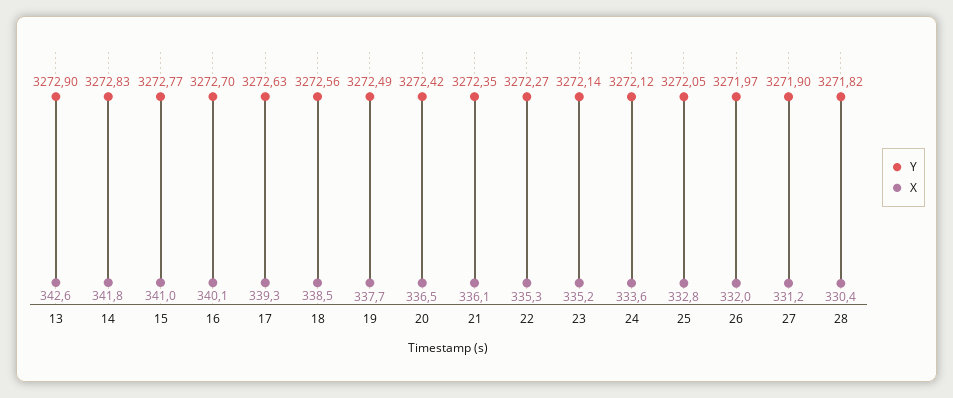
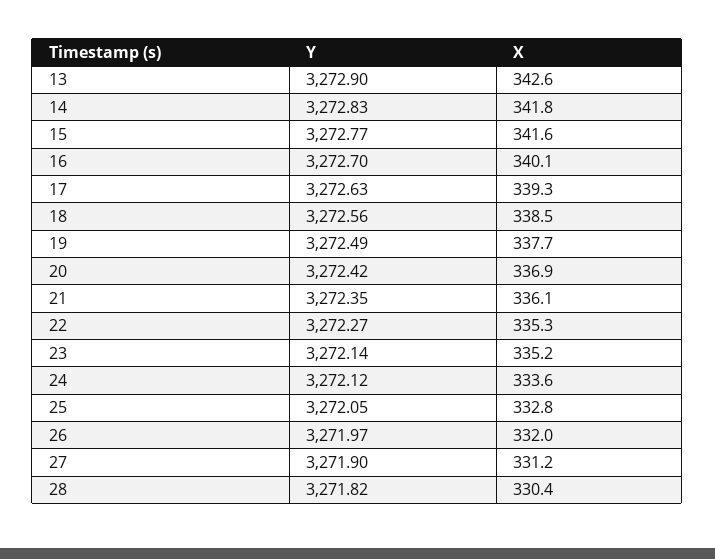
X, 15: 341 -> 341.6
X, 20: 336.5 -> 336.9

